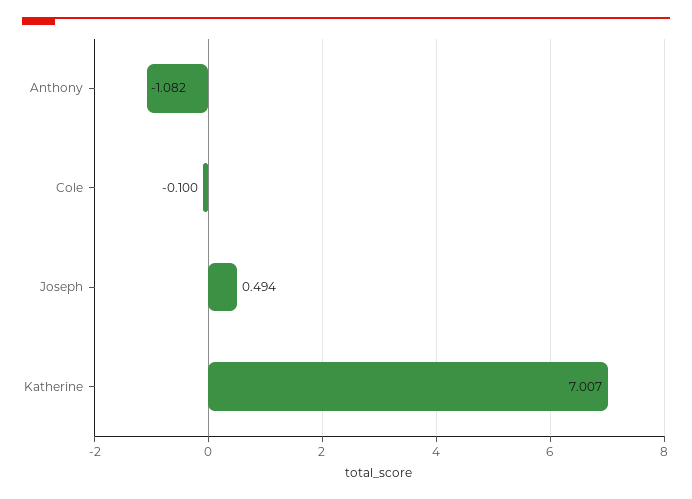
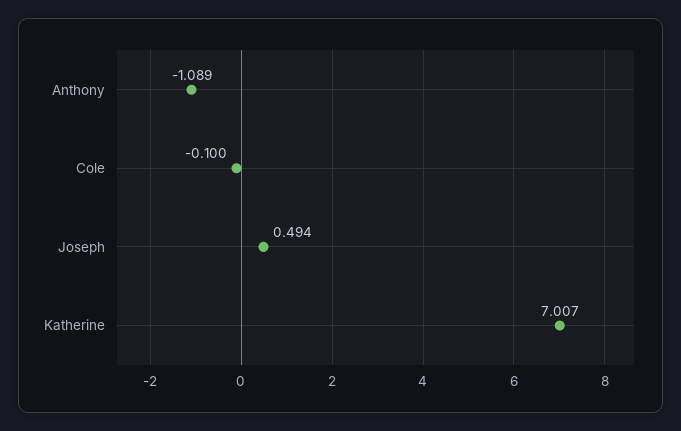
Anthony: -1.082 -> -1.089

